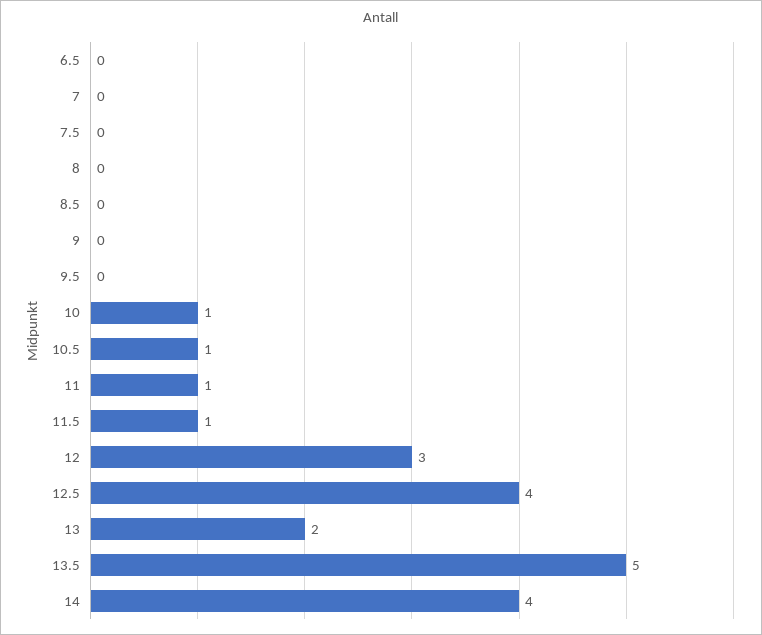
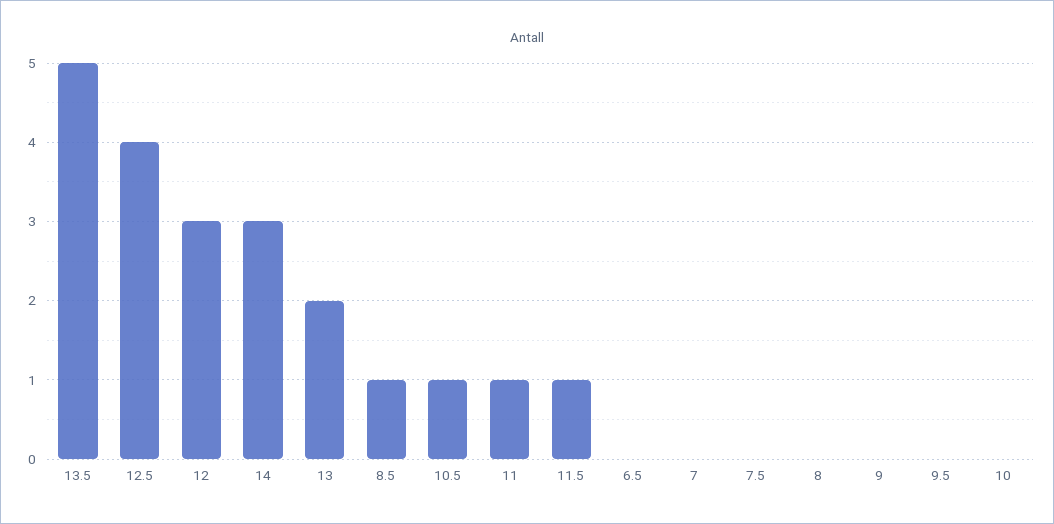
8.5: 0 -> 1
10: 1 -> 0
14: 4 -> 3

